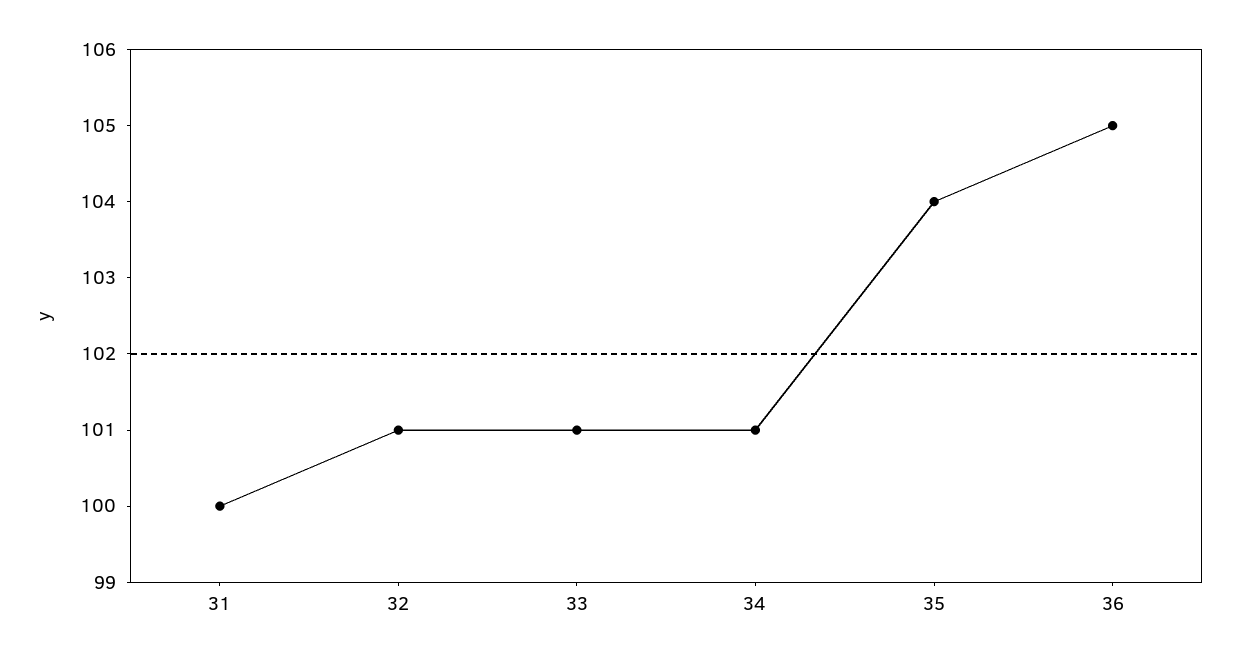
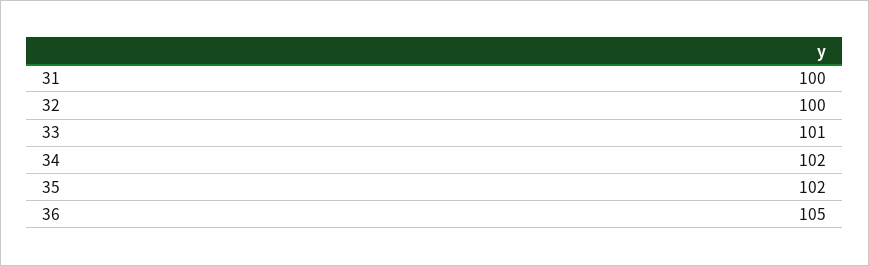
32: 101 -> 100
34: 101 -> 102
35: 104 -> 102

